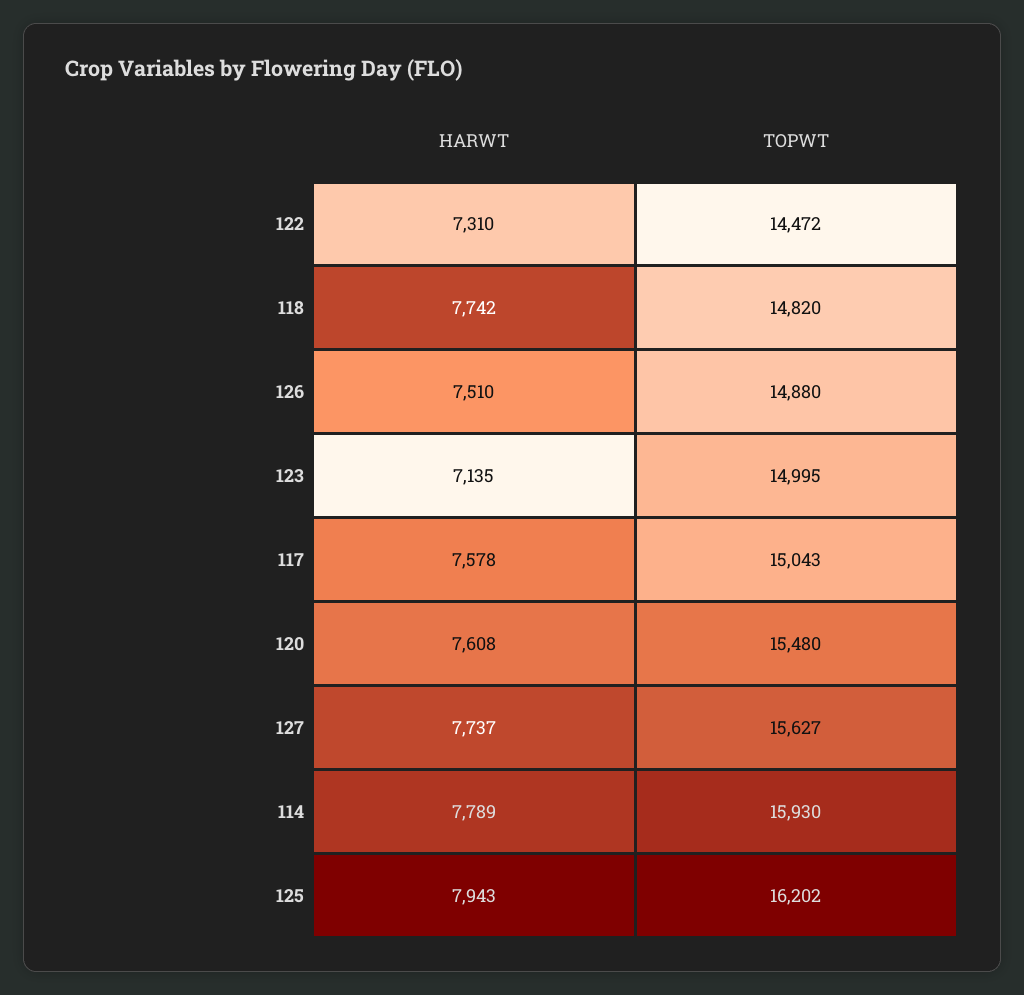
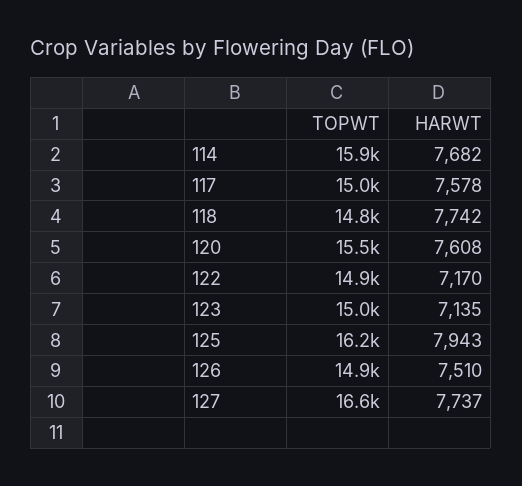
HARWT, 122: 7310 -> 7170
TOPWT, 122: 14472 -> 14900
TOPWT, 127: 15627 -> 16600
HARWT, 114: 7789 -> 7682

